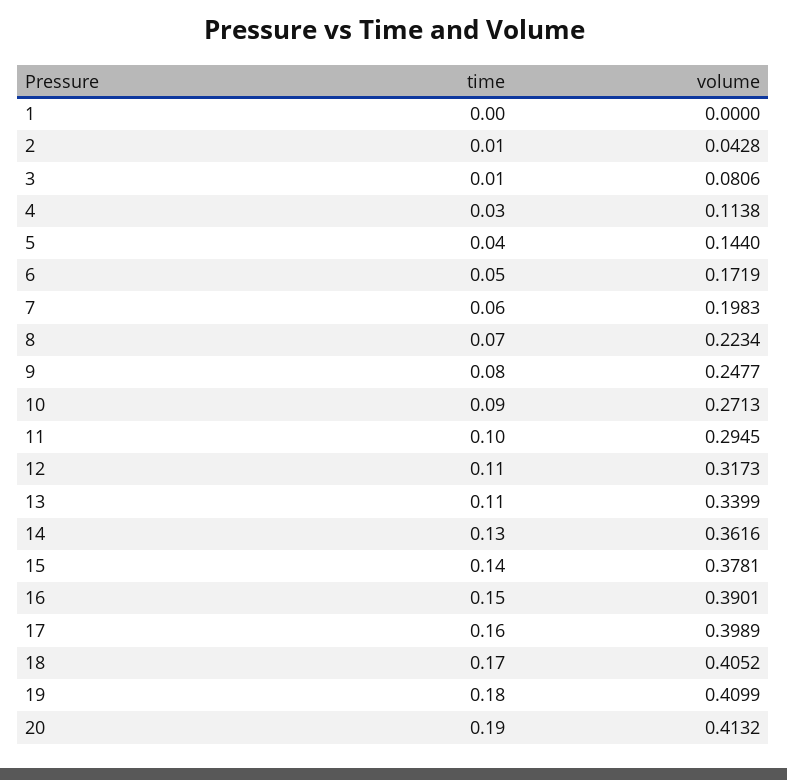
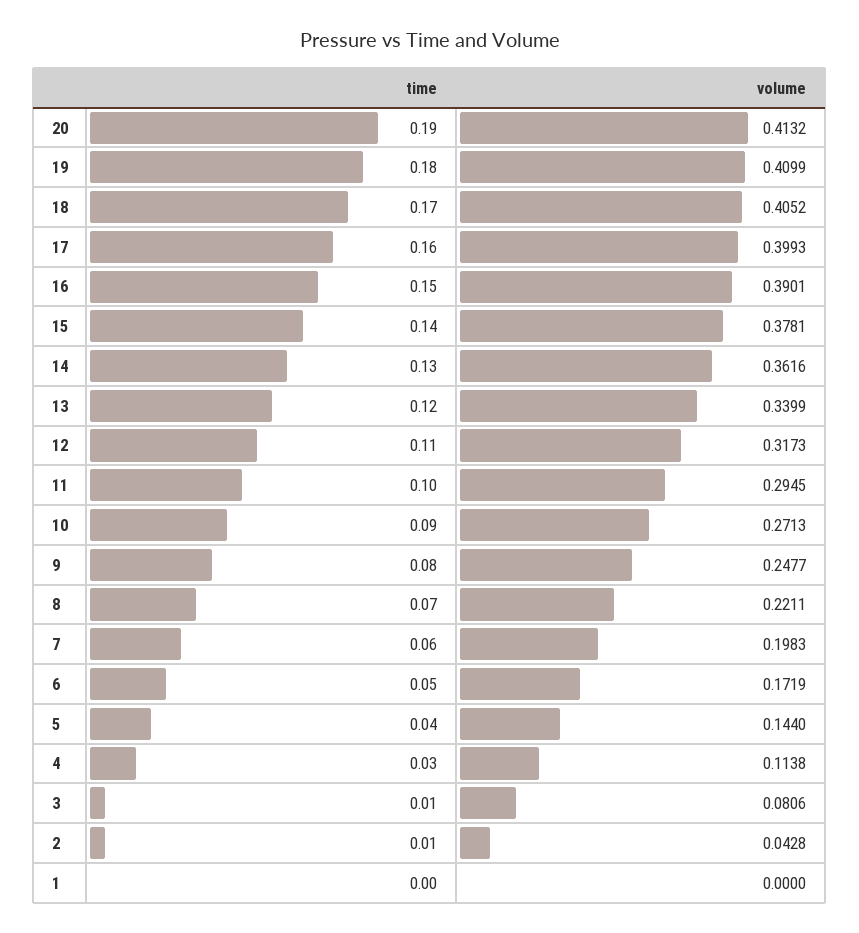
volume, 8: 0.2234 -> 0.2211
time, 13: 0.11 -> 0.12
volume, 17: 0.3989 -> 0.3993

